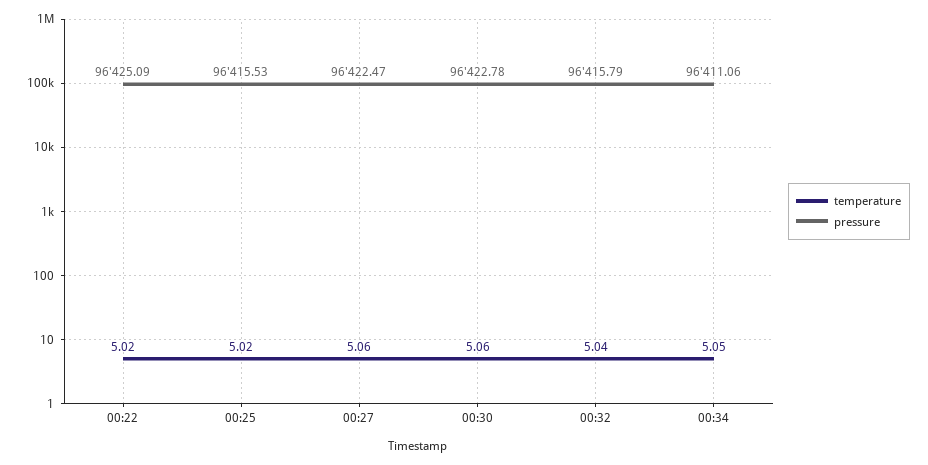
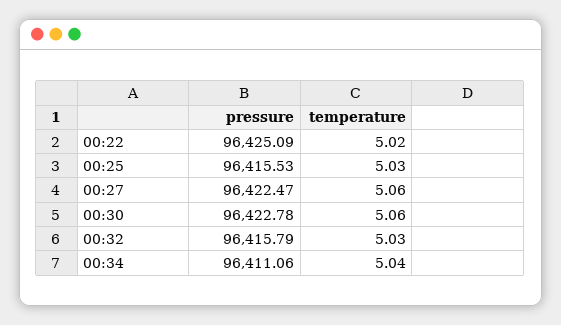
temperature, 00:25: 5.02 -> 5.03
temperature, 00:32: 5.04 -> 5.03
temperature, 00:34: 5.05 -> 5.04

